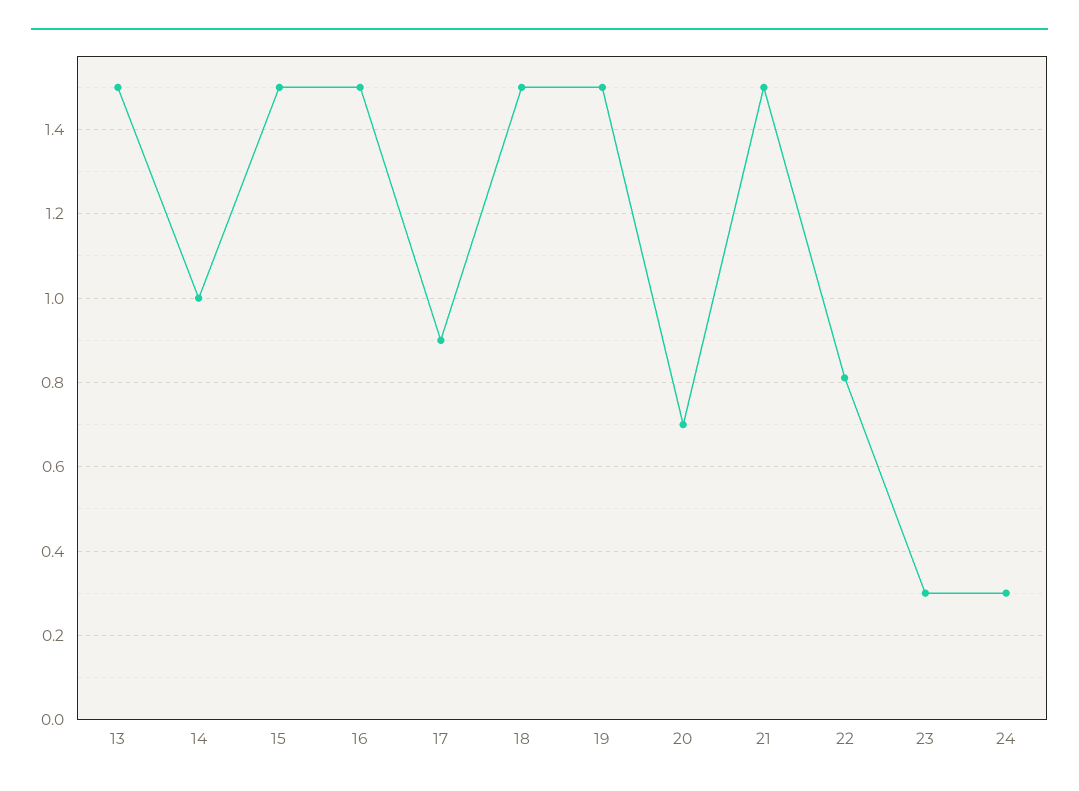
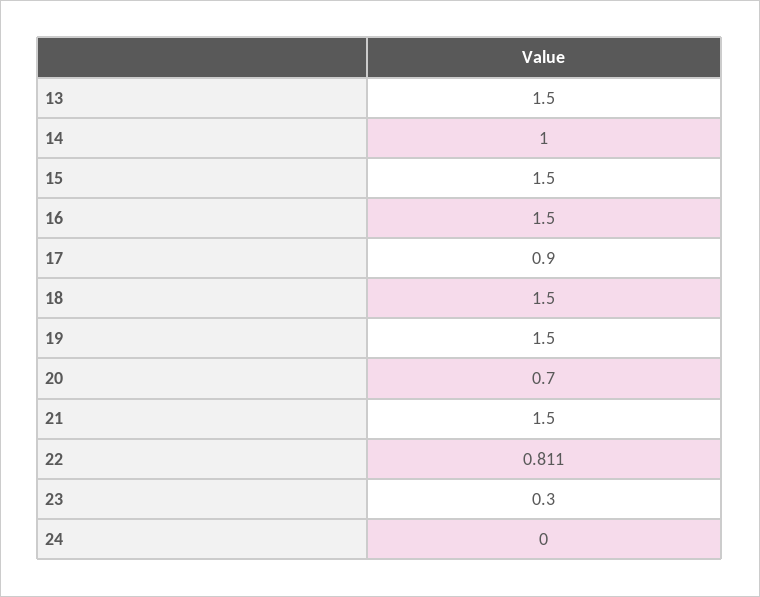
24: 0.3 -> 0

